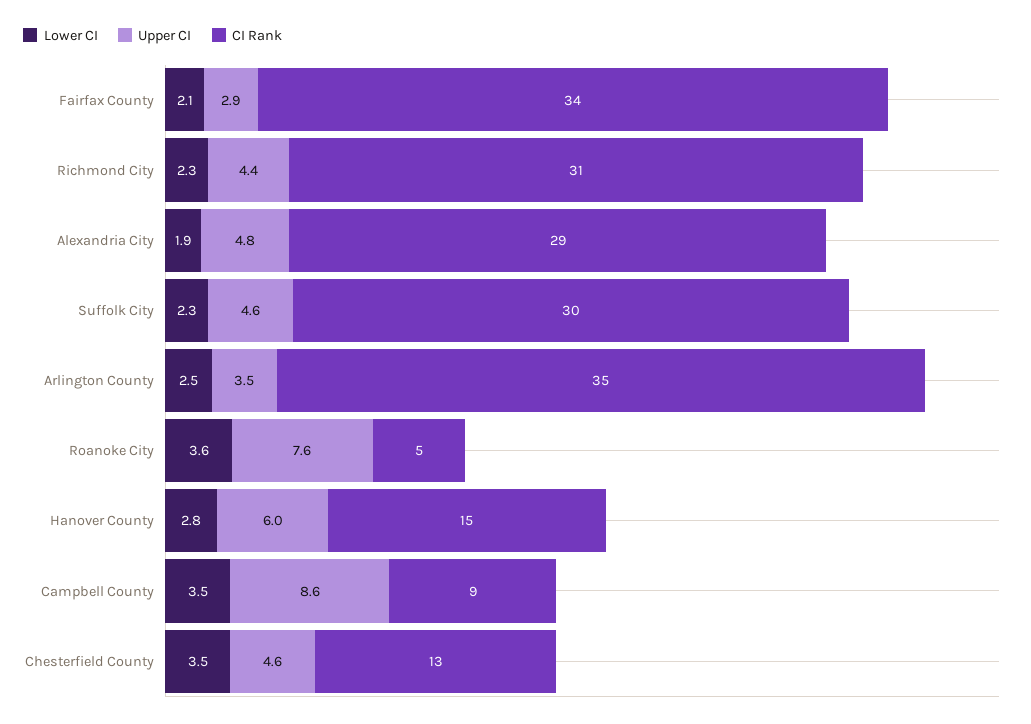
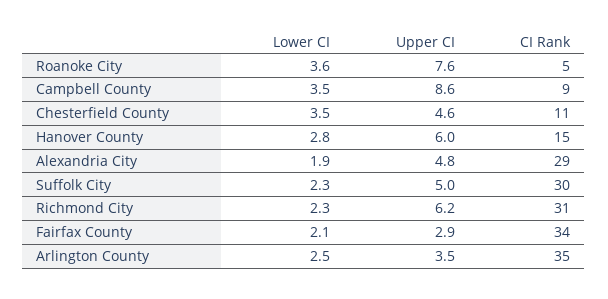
Upper CI, Richmond City: 4.4 -> 6.2
Upper CI, Suffolk City: 4.6 -> 5
CI Rank, Chesterfield County: 13 -> 11

